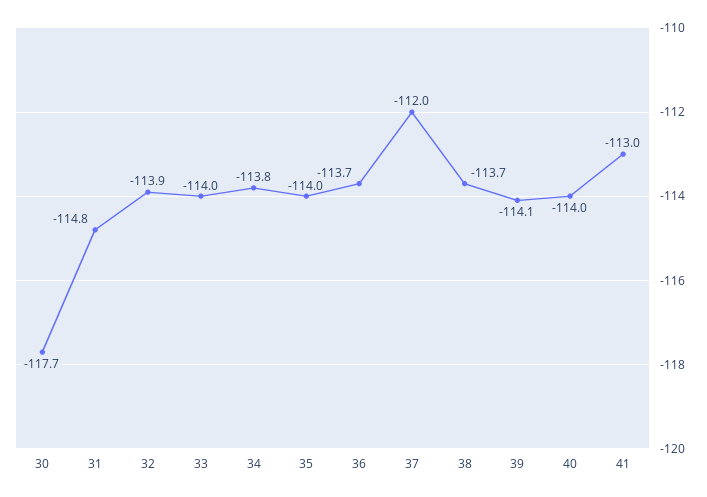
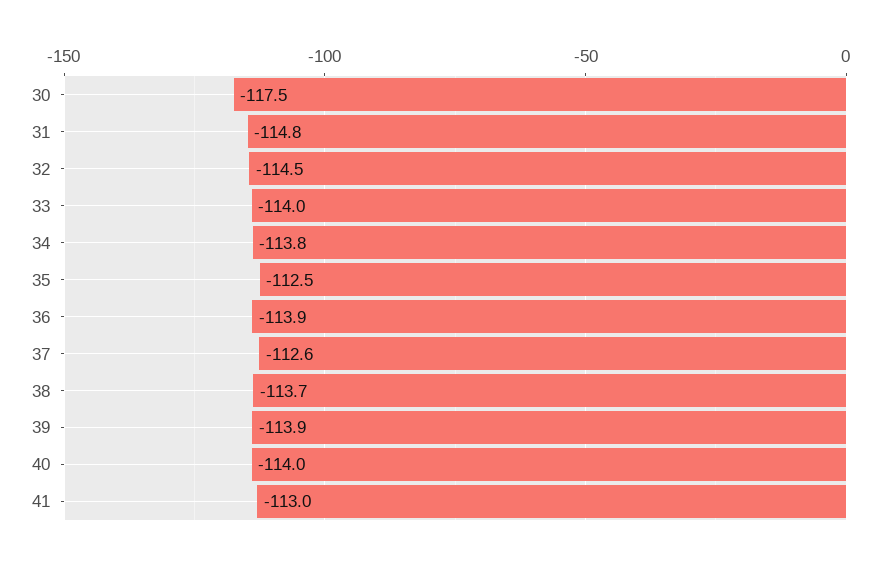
30: -117.7 -> -117.5
32: -113.9 -> -114.5
35: -114 -> -112.5
36: -113.7 -> -113.9
37: -112 -> -112.6
39: -114.1 -> -113.9

